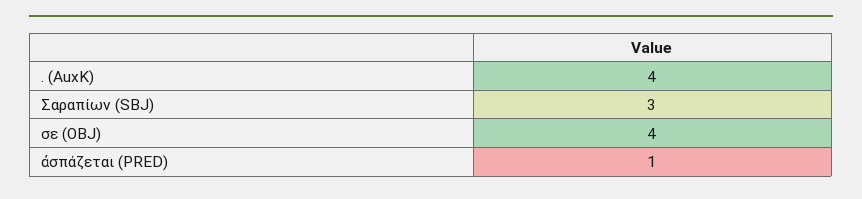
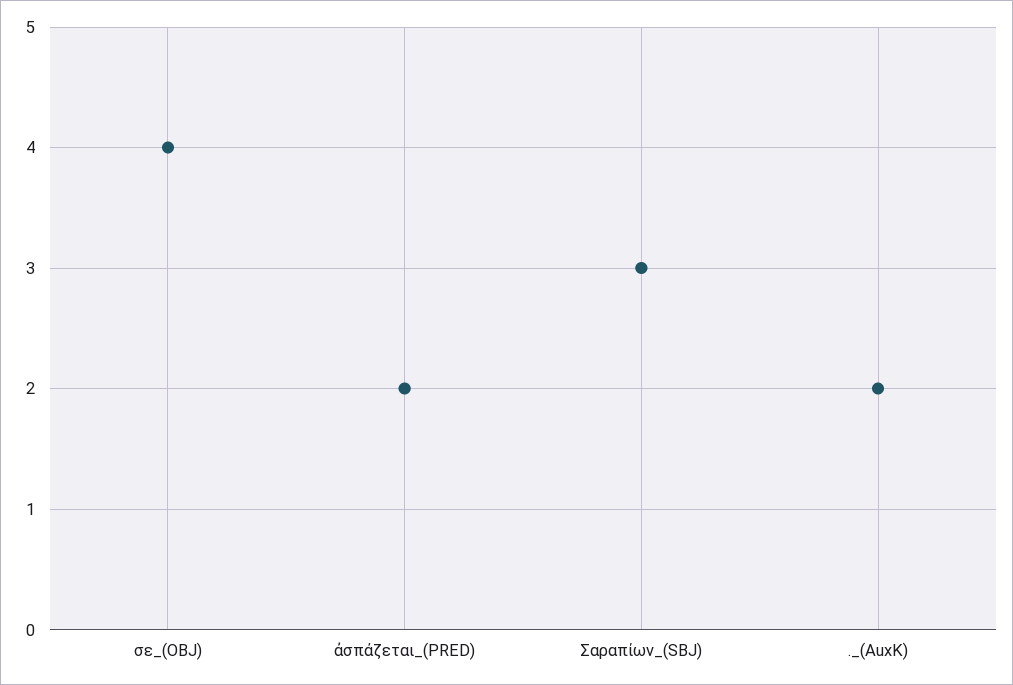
. (AuxK): 4 -> 2
ἀσπάζεται (PRED): 1 -> 2

